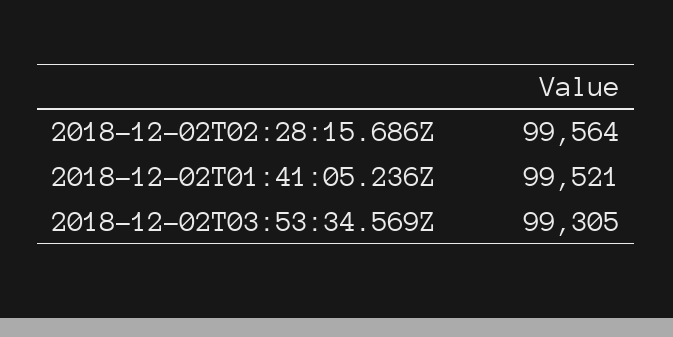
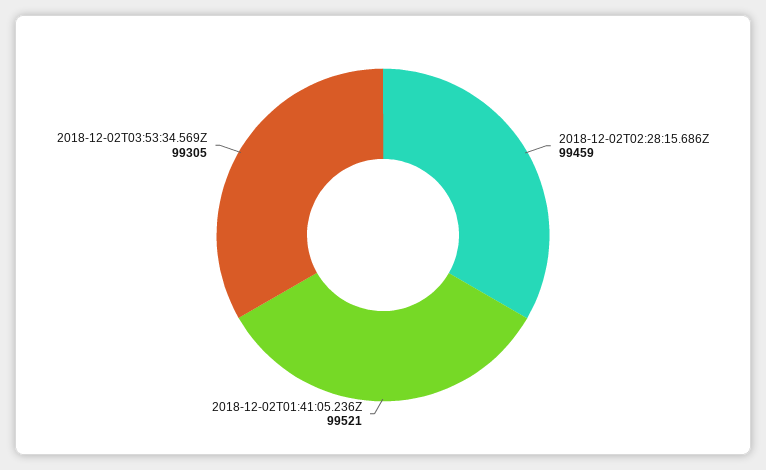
2018-12-02T02:28:15.686Z: 99564 -> 99459

